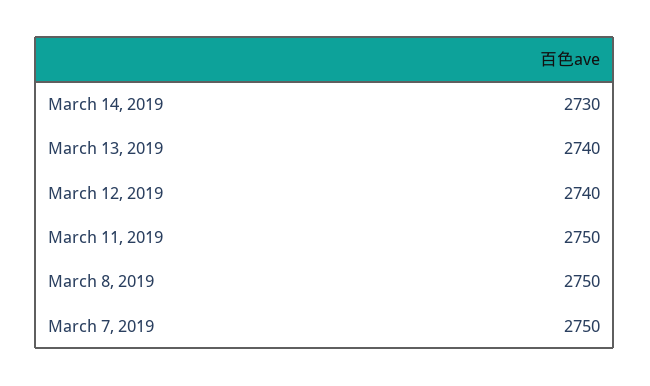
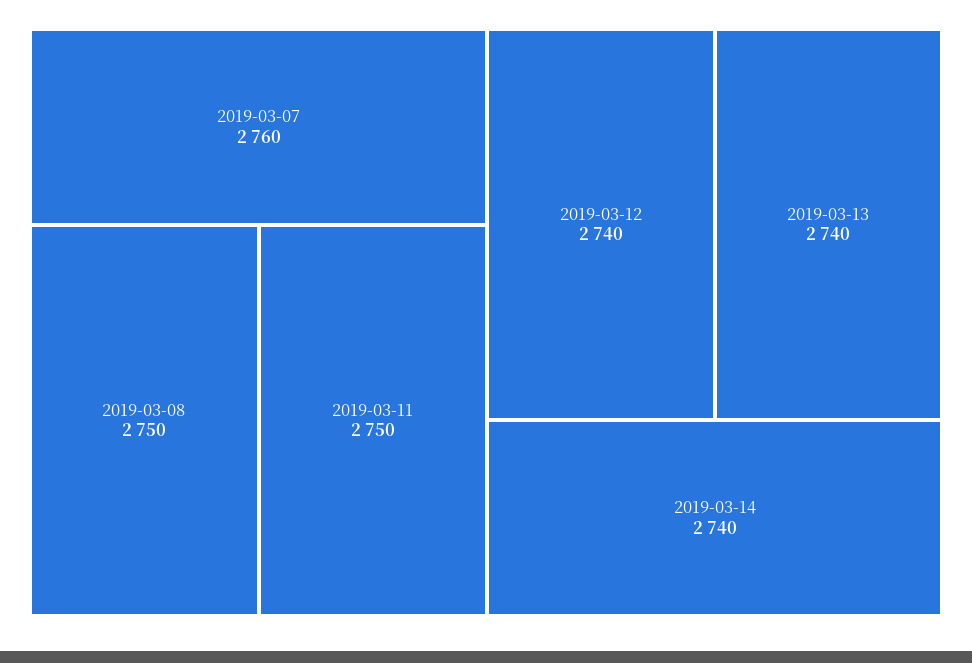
March 14, 2019: 2730 -> 2740
March 7, 2019: 2750 -> 2760

